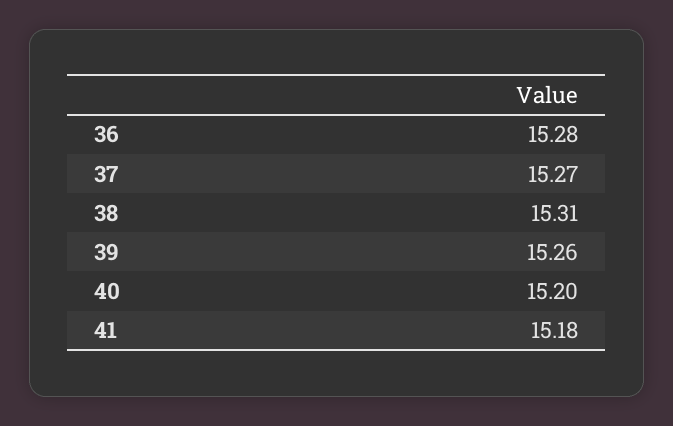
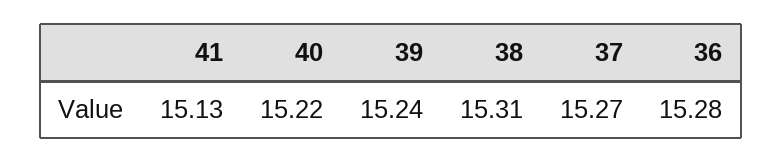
39: 15.26 -> 15.24
40: 15.2 -> 15.22
41: 15.18 -> 15.13

